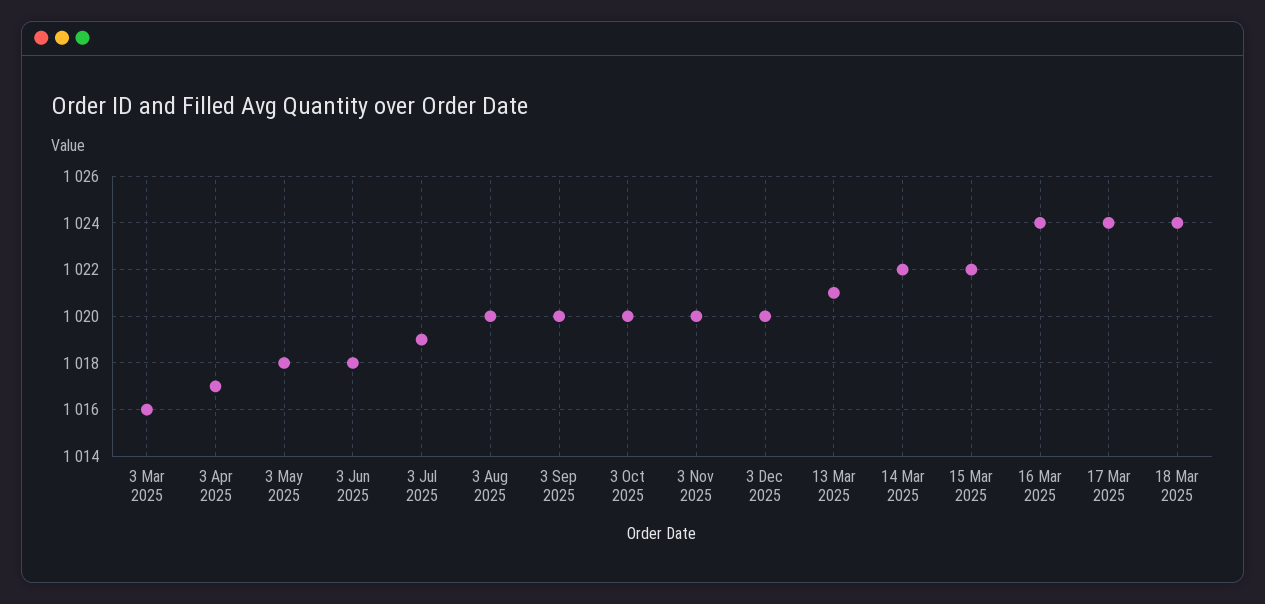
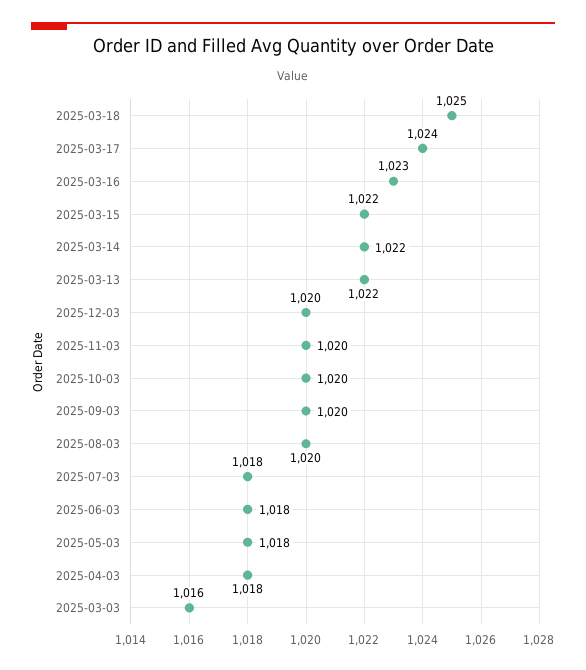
3 Apr 2025: 1017 -> 1018
3 Jul 2025: 1019 -> 1018
13 Mar 2025: 1021 -> 1022
16 Mar 2025: 1024 -> 1023
18 Mar 2025: 1024 -> 1025

